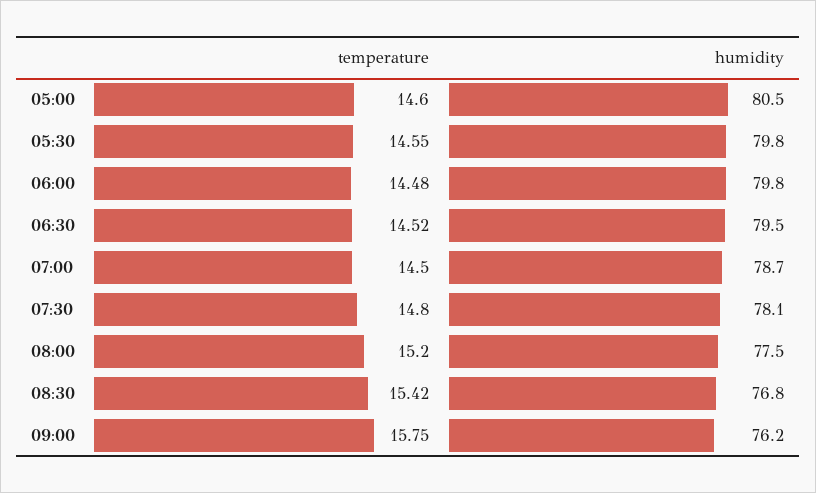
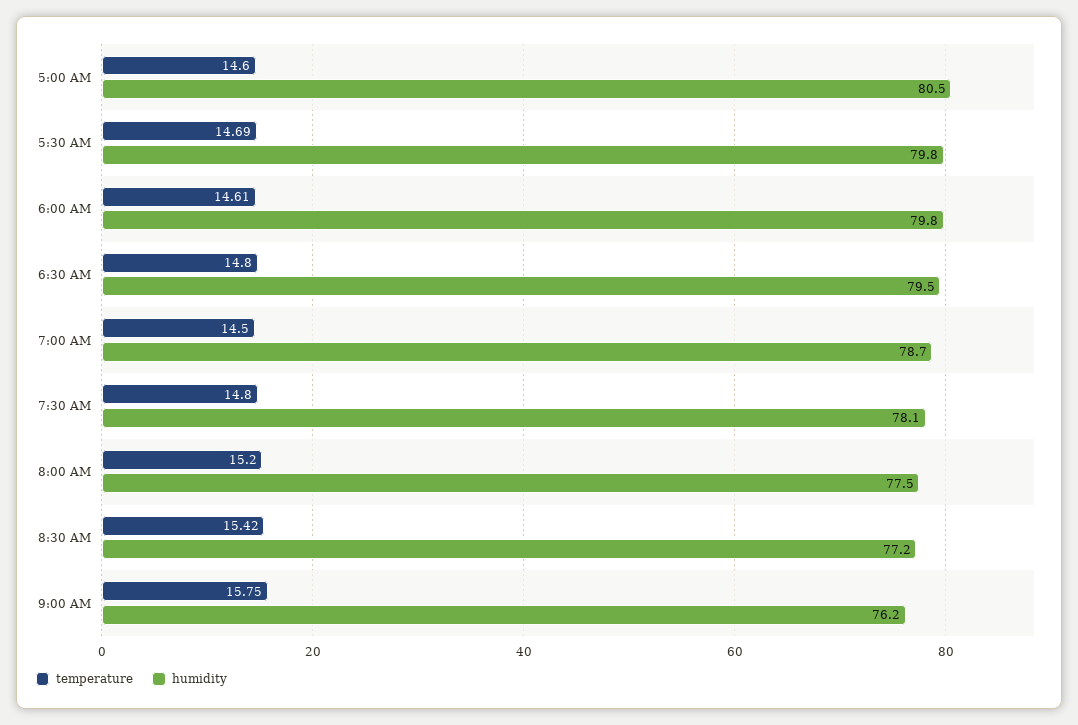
temperature, 05:30: 14.55 -> 14.69
temperature, 06:00: 14.48 -> 14.61
temperature, 06:30: 14.52 -> 14.8
humidity, 08:30: 76.8 -> 77.2

